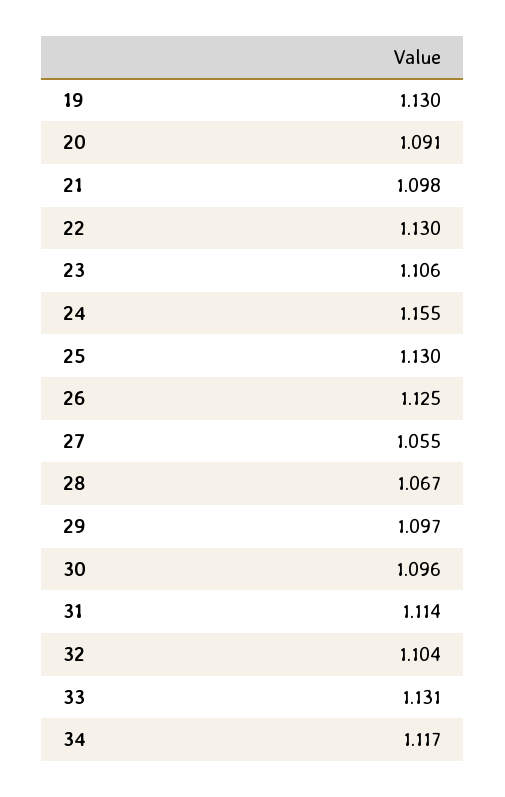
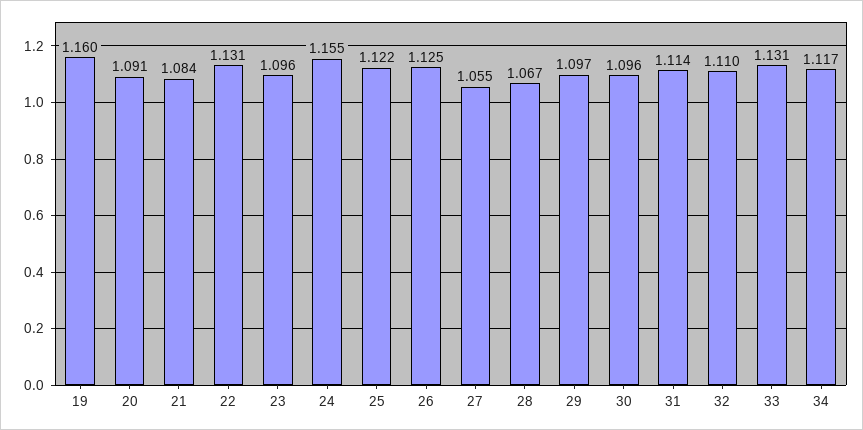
19: 1.13 -> 1.16
21: 1.098 -> 1.084
22: 1.13 -> 1.131
23: 1.106 -> 1.096
25: 1.13 -> 1.122
32: 1.104 -> 1.11

